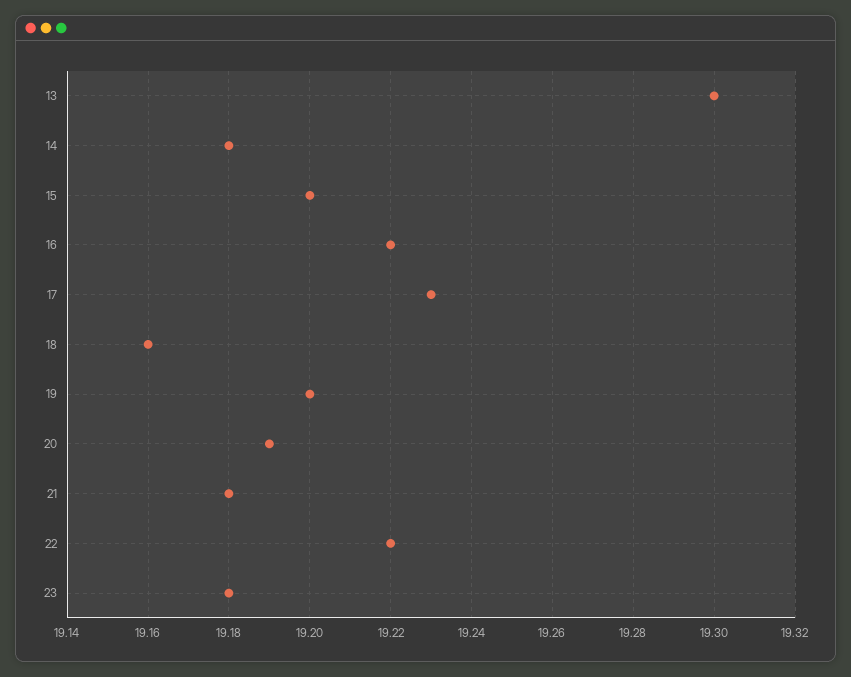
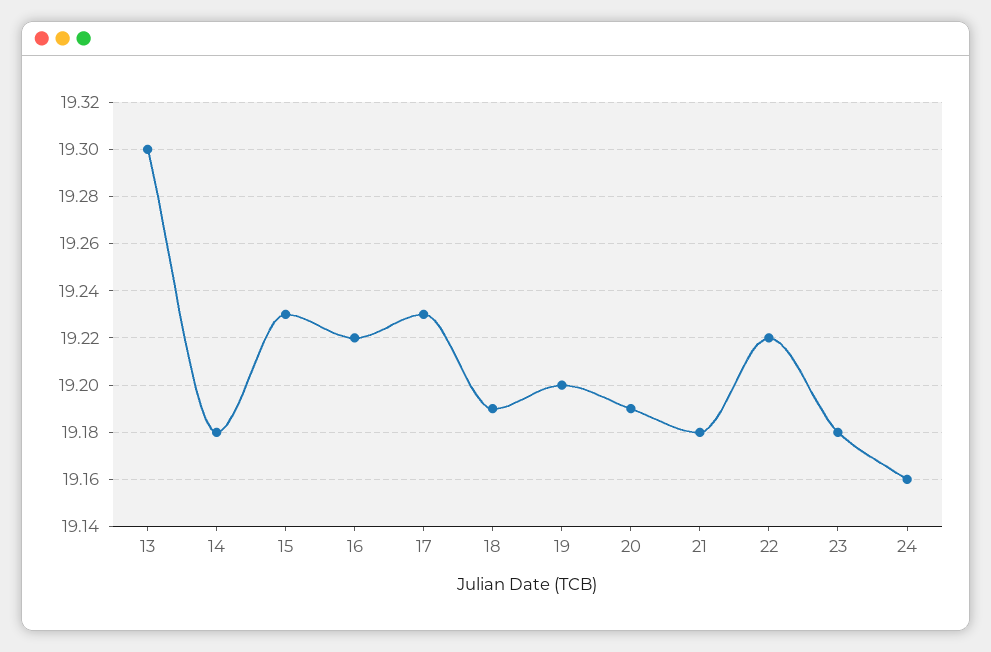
15: 19.2 -> 19.23
18: 19.16 -> 19.19
24: none -> 19.16

